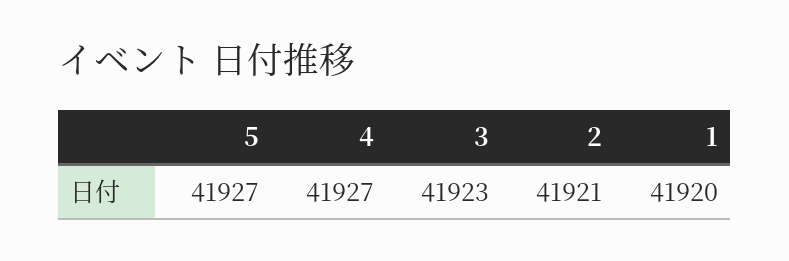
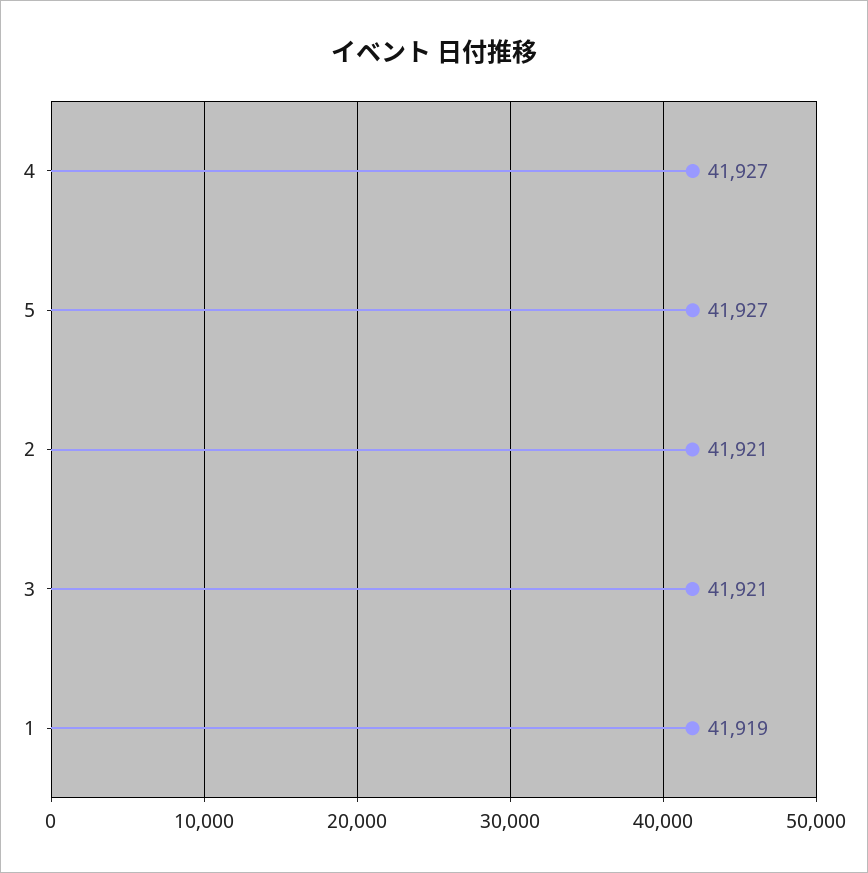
3: 41923 -> 41921
1: 41920 -> 41919

